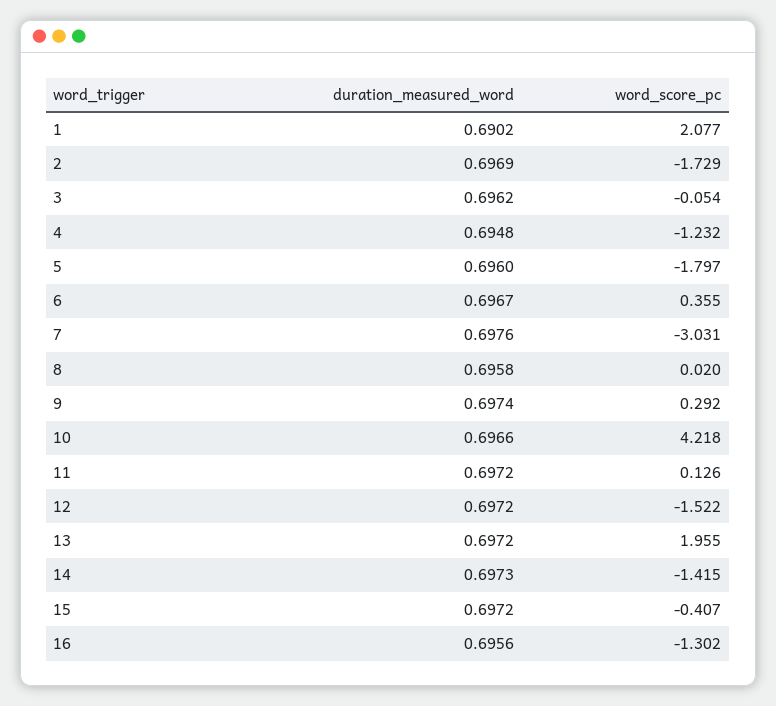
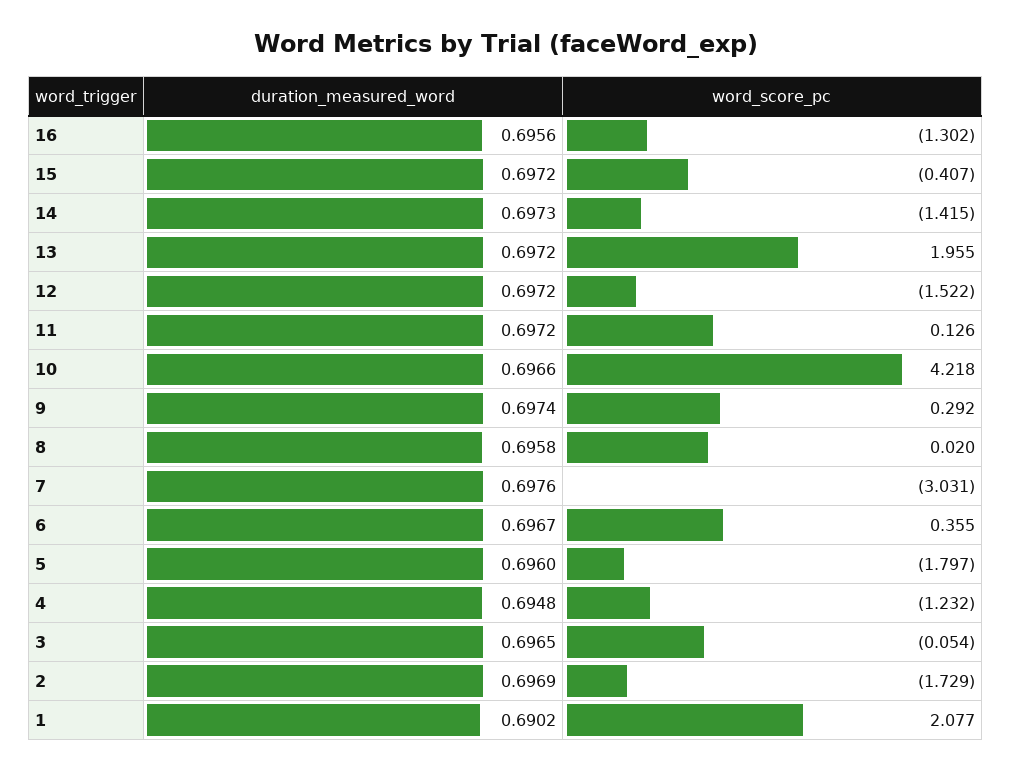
duration_measured_word, 3: 0.6962 -> 0.6965

